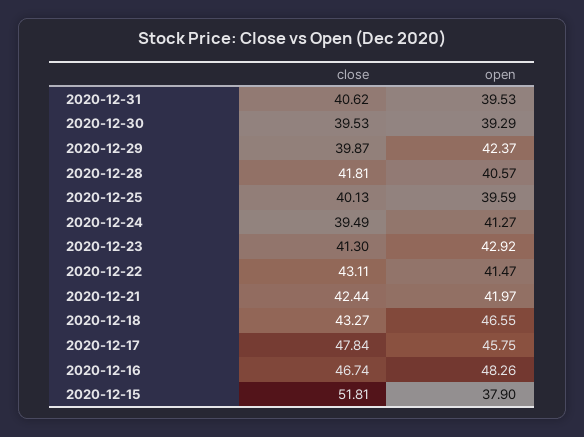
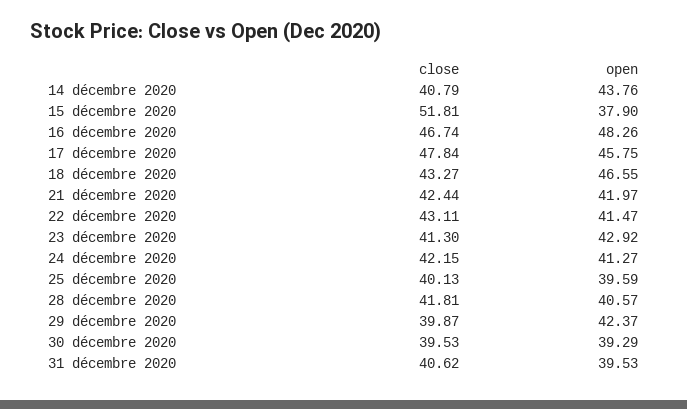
close, 2020-12-24: 39.49 -> 42.15
close, 14 décembre 2020: none -> 40.79
open, 14 décembre 2020: none -> 43.76

